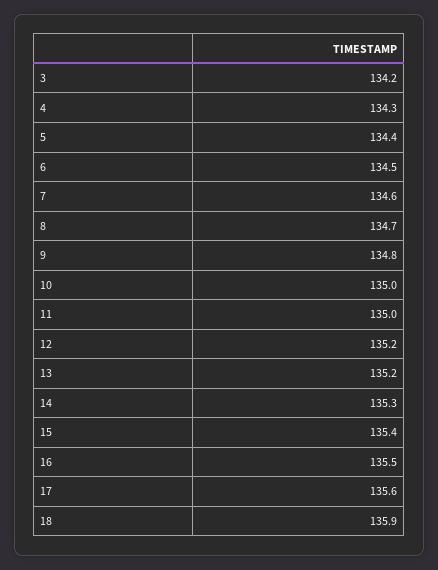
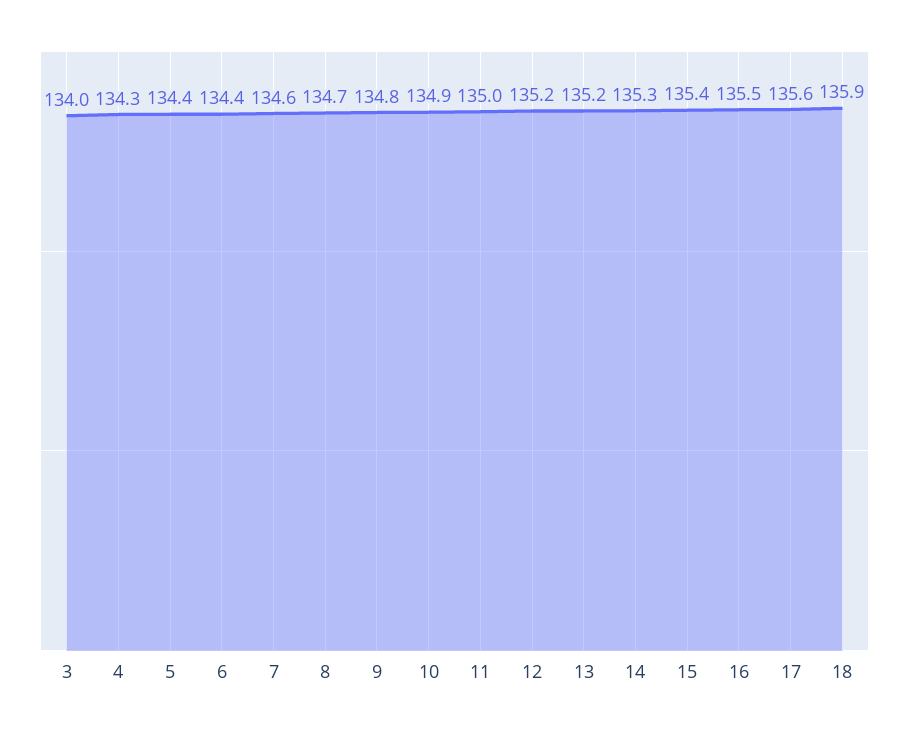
3: 134.2 -> 134
6: 134.5 -> 134.4
10: 135 -> 134.9

